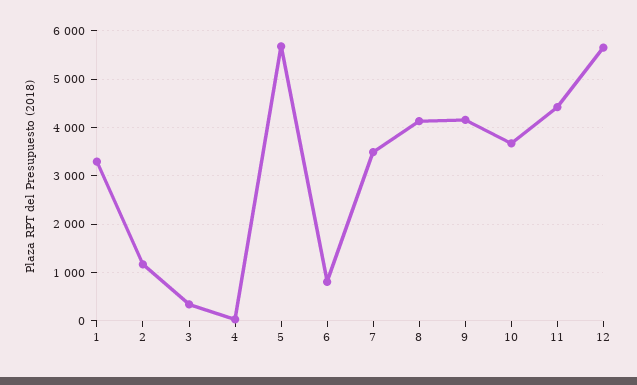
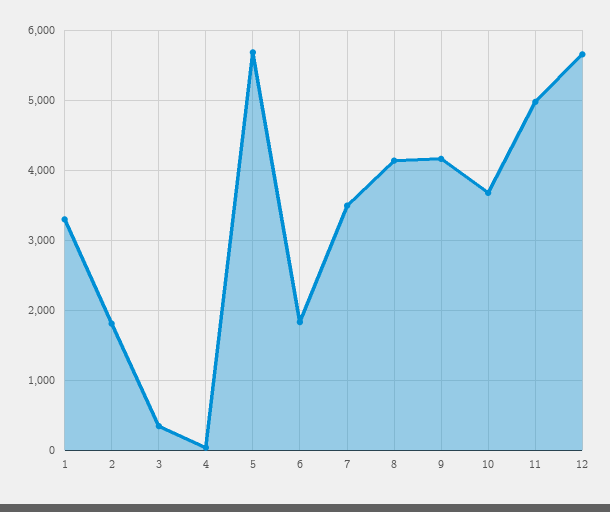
2: 1200 -> 1800
6: 800 -> 1800
11: 4400 -> 5000

